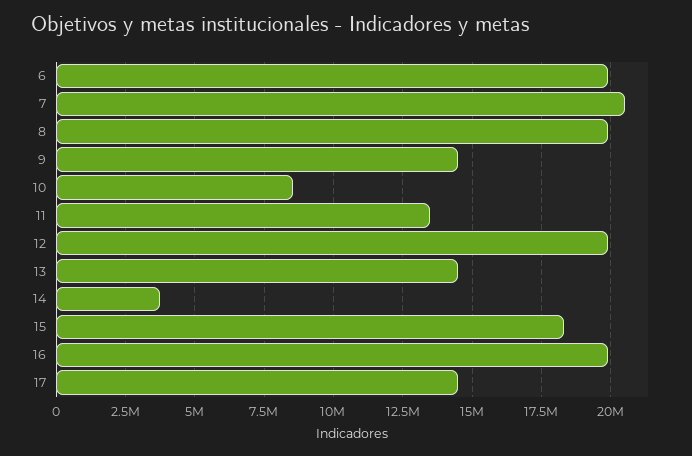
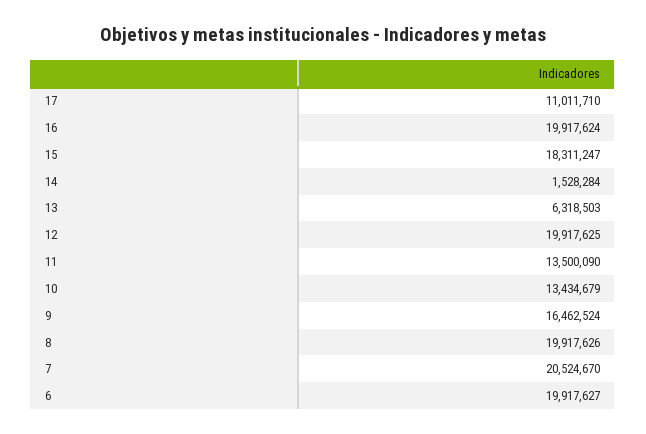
9: 14500000 -> 16462524
10: 8500000 -> 13434679
13: 14500000 -> 6318503
14: 3750000 -> 1528284
17: 14500000 -> 11011710

